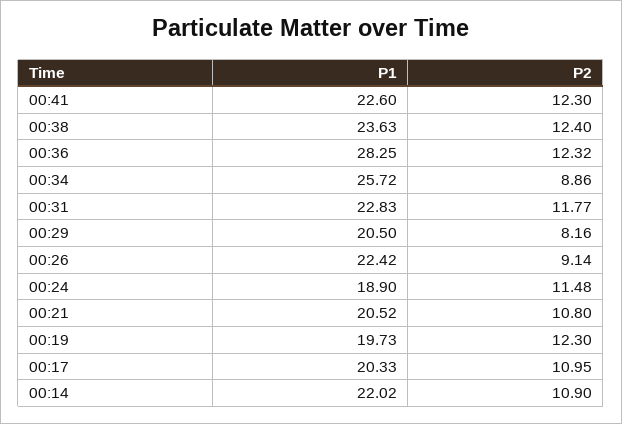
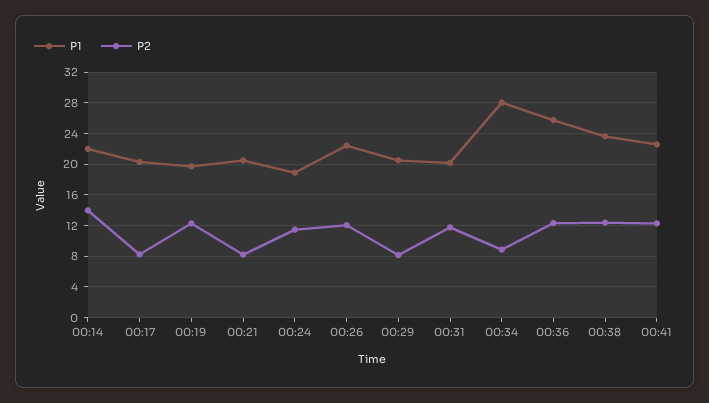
P1, 00:36: 28.25 -> 26
P1, 00:34: 25.72 -> 28
P1, 00:31: 22.83 -> 20
P2, 00:26: 9.14 -> 12
P2, 00:21: 10.8 -> 8
P2, 00:17: 10.95 -> 8
P2, 00:14: 10.9 -> 14

